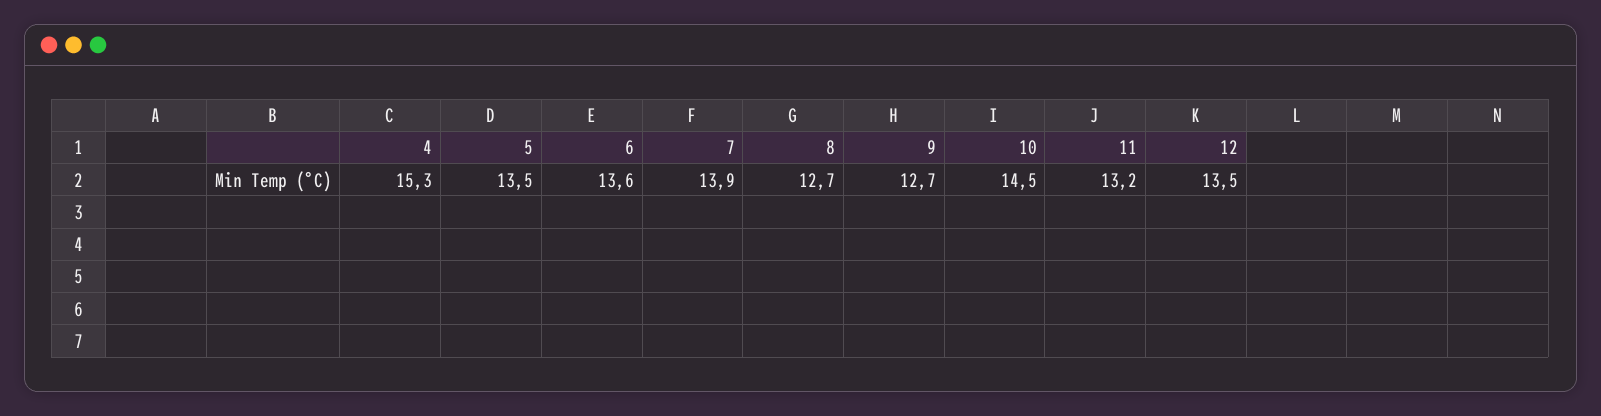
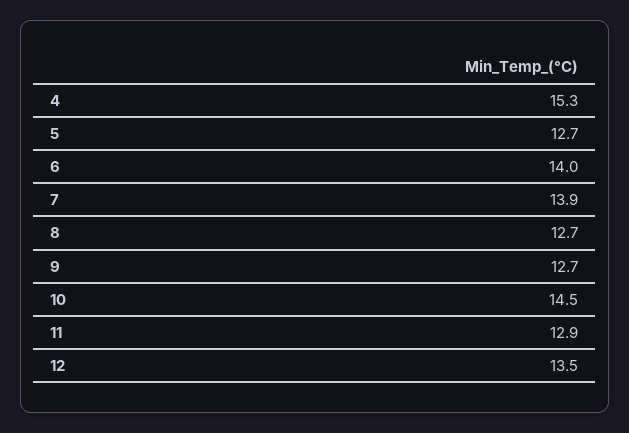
5: 13.5 -> 12.7
6: 13.6 -> 14
11: 13.2 -> 12.9

